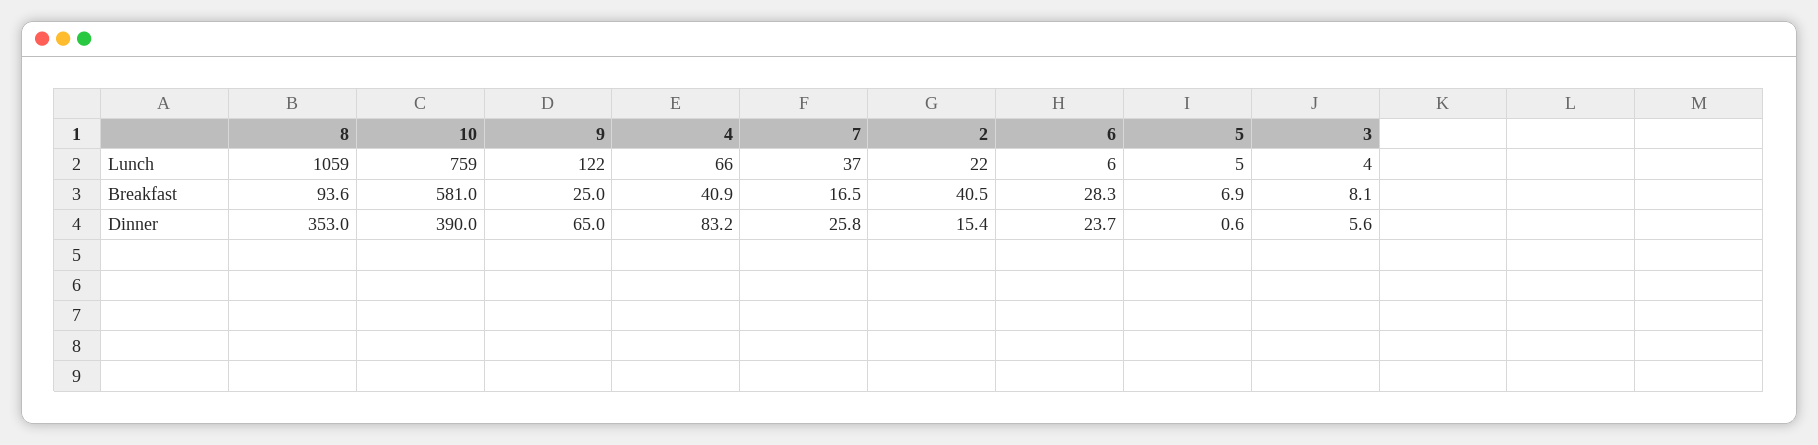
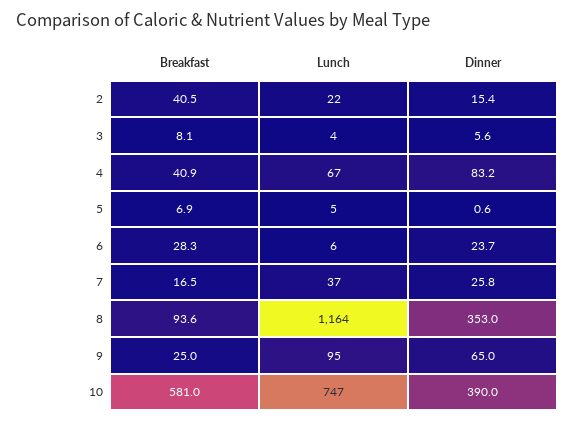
8, Lunch: 1059 -> 1164
10, Lunch: 759 -> 747
9, Lunch: 122 -> 95
4, Lunch: 66 -> 67

